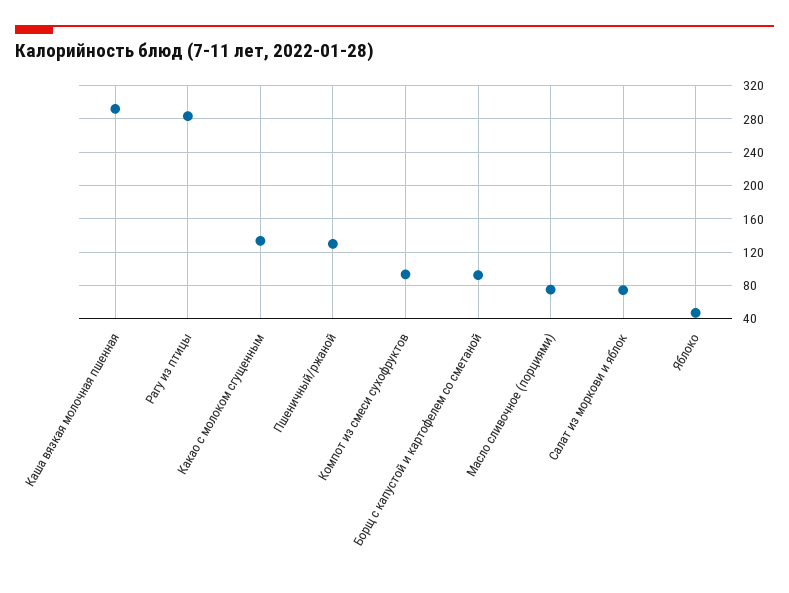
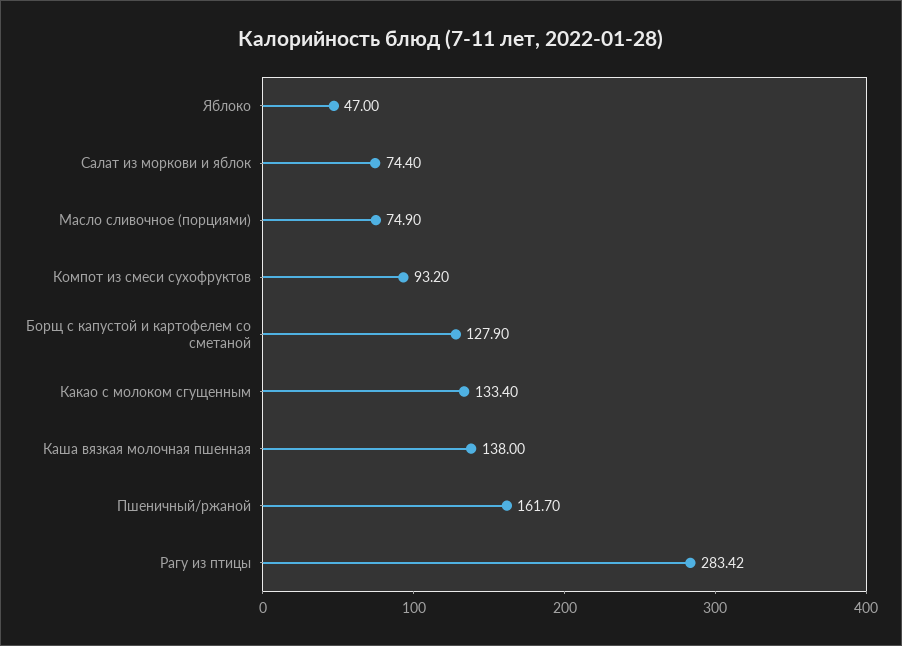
Каша вязкая молочная пшенная: 290 -> 138
Пшеничный/ржаной: 130 -> 161.7
Борщ с капустой и картофелем со сметаной: 90 -> 127.9

